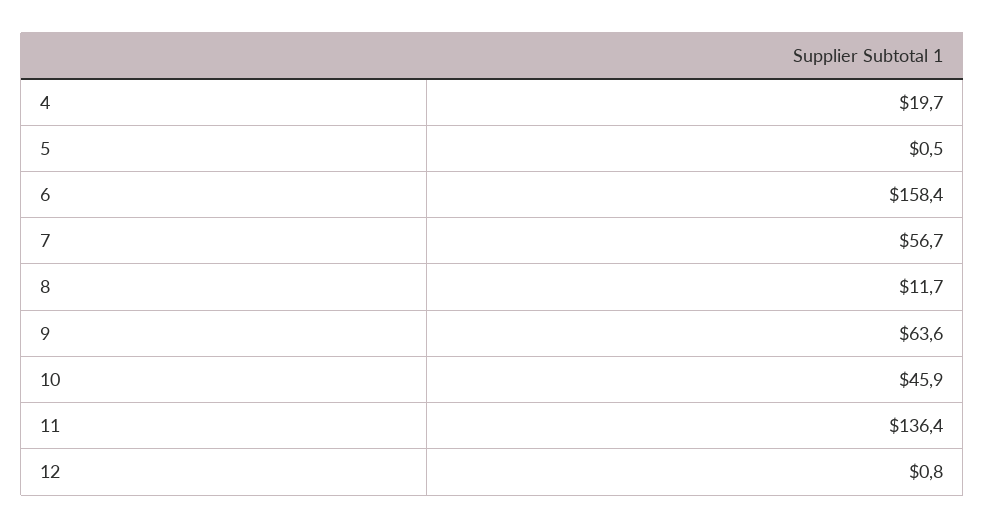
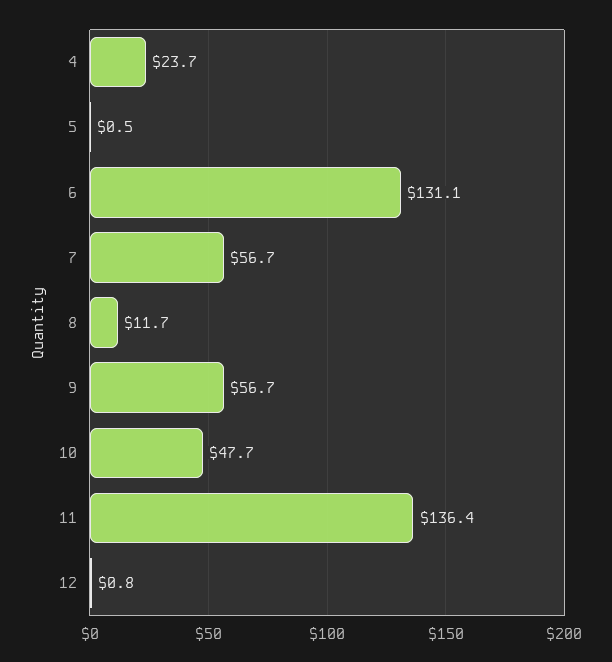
4: 19.7 -> 23.7
6: 158.4 -> 131.1
9: 63.6 -> 56.7
10: 45.9 -> 47.7

